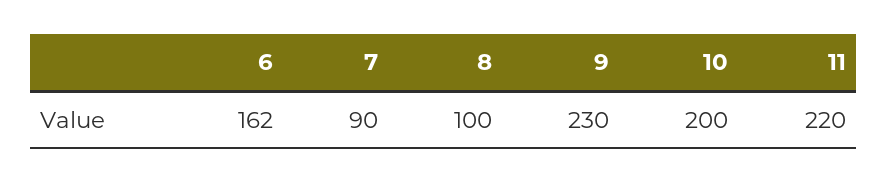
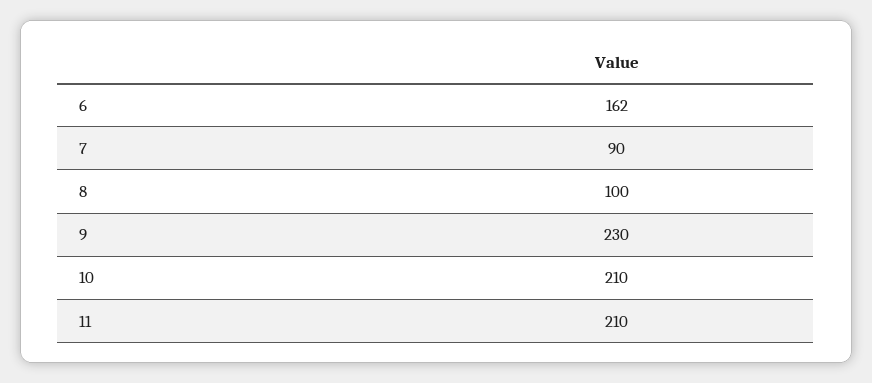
10: 200 -> 210
11: 220 -> 210

